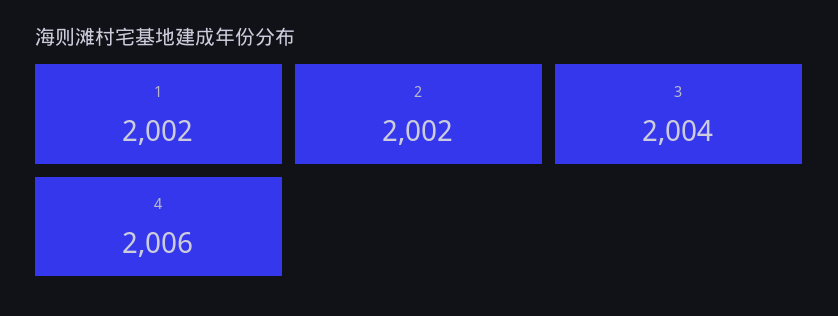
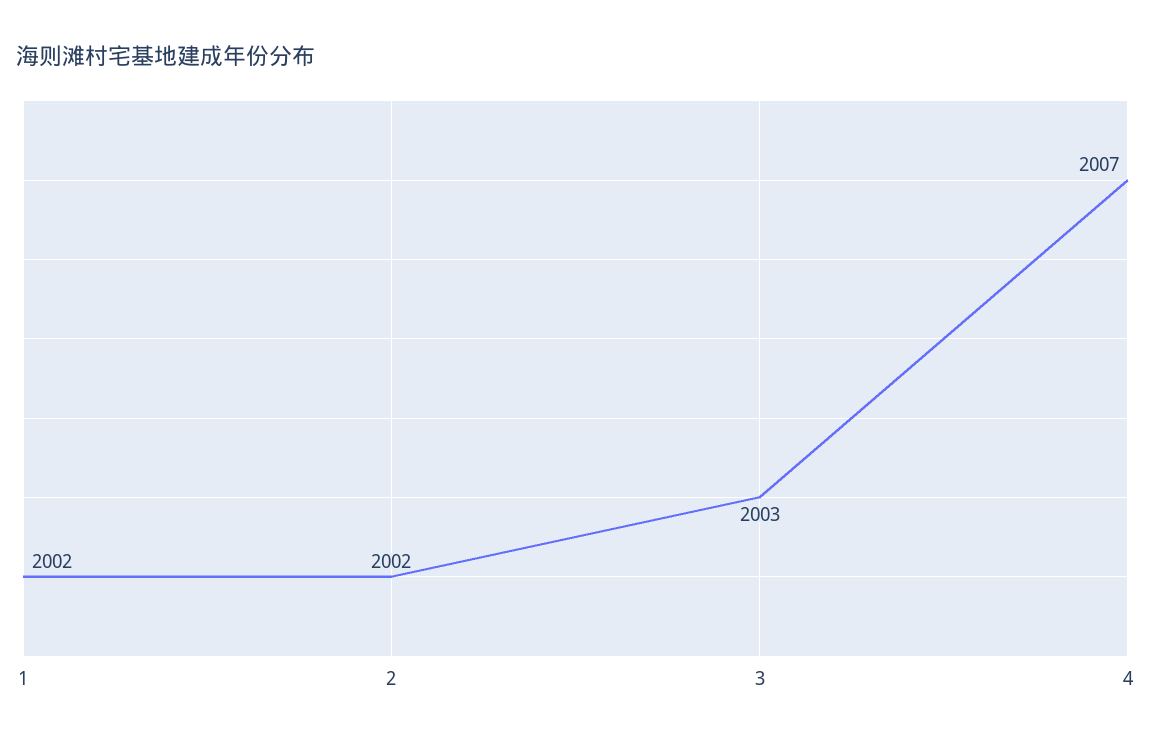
3: 2004 -> 2003
4: 2006 -> 2007

